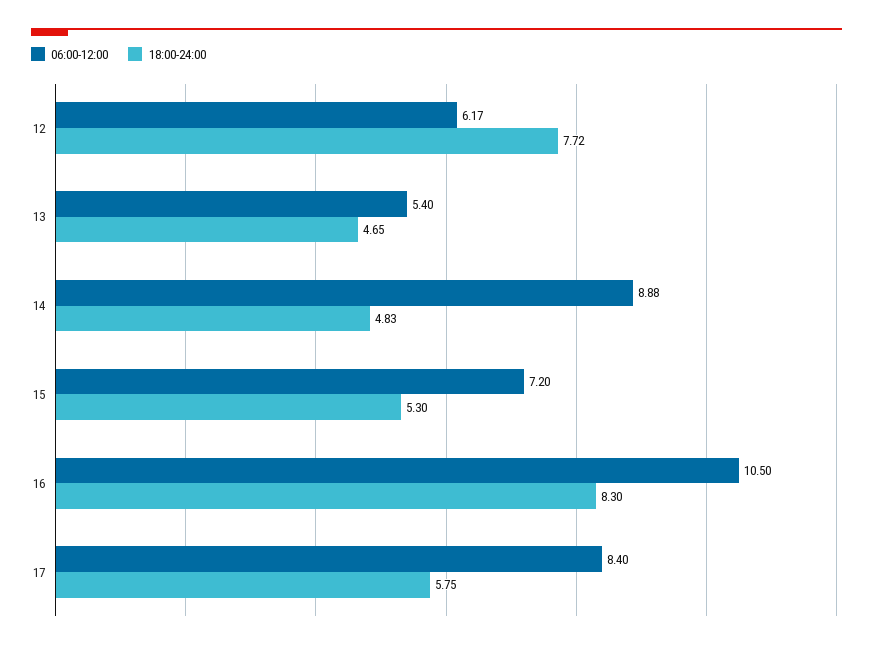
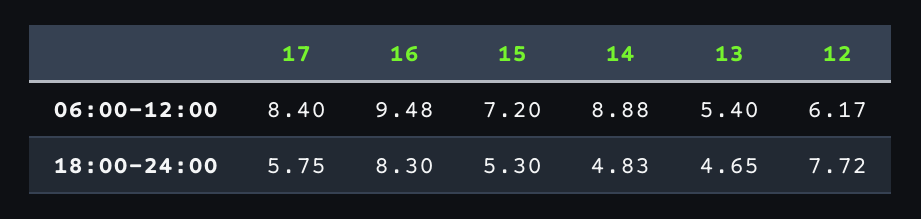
06:00-12:00, 16: 10.5 -> 9.48

